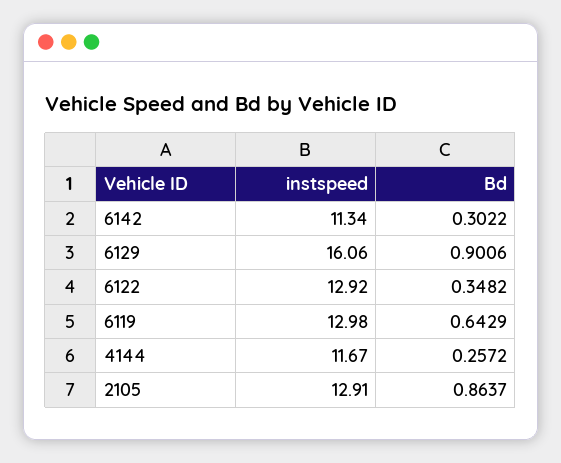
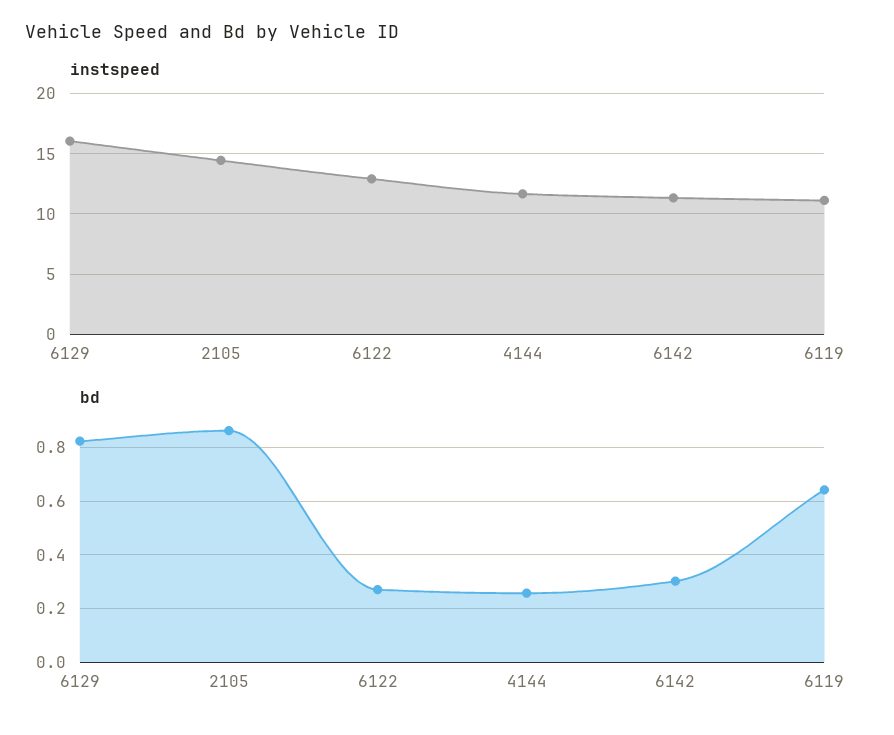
Bd, 6129: 0.9006 -> 0.825
Bd, 6122: 0.3482 -> 0.275
instspeed, 6119: 12.98 -> 11
instspeed, 2105: 12.91 -> 14.5

